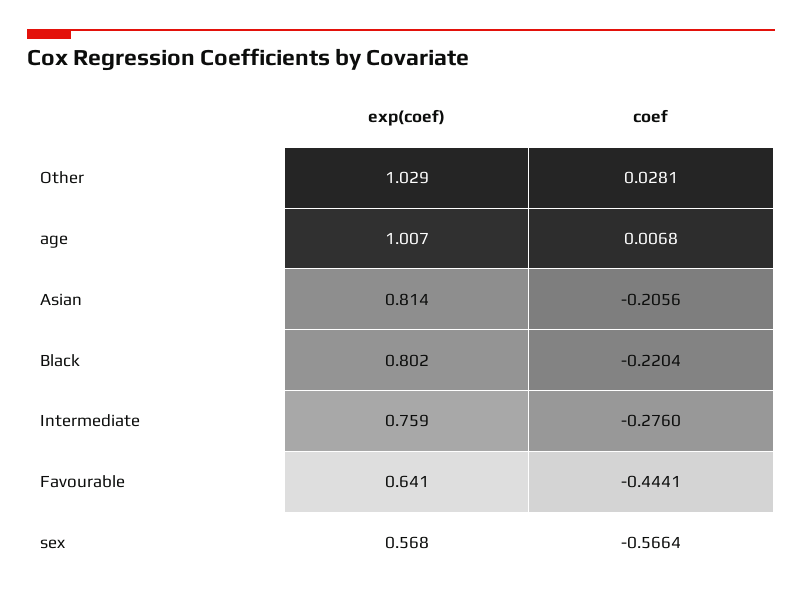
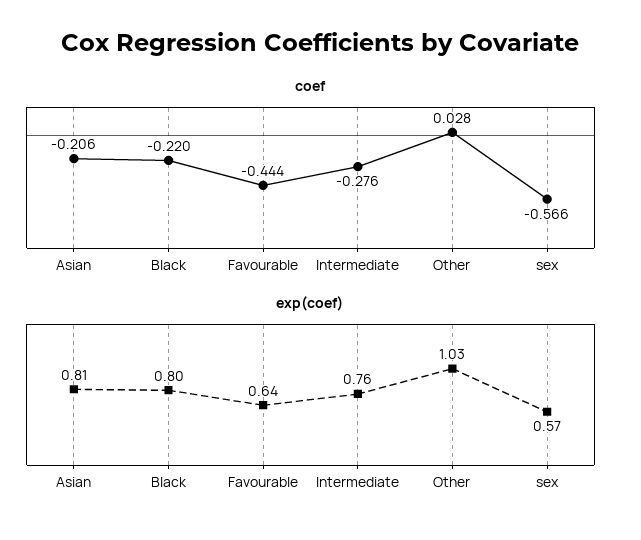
exp(coef), age: 1.007 -> none
coef, age: 0.0068 -> none

